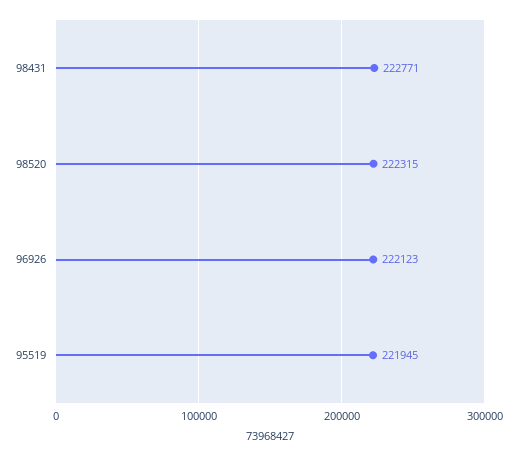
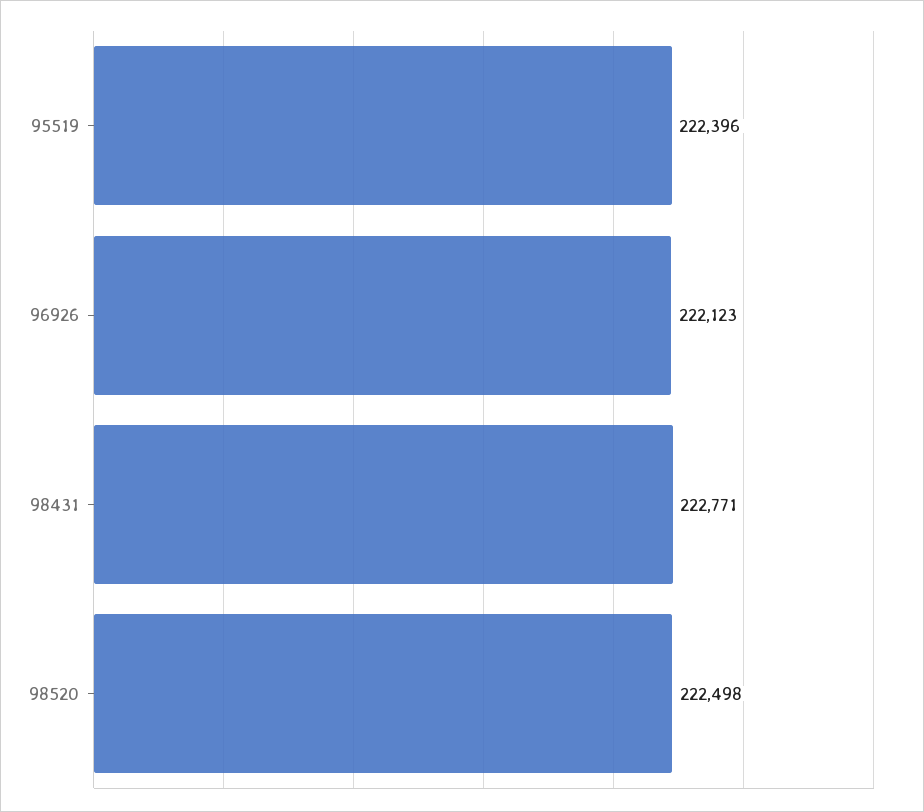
98520: 222315 -> 222498
95519: 221945 -> 222396

